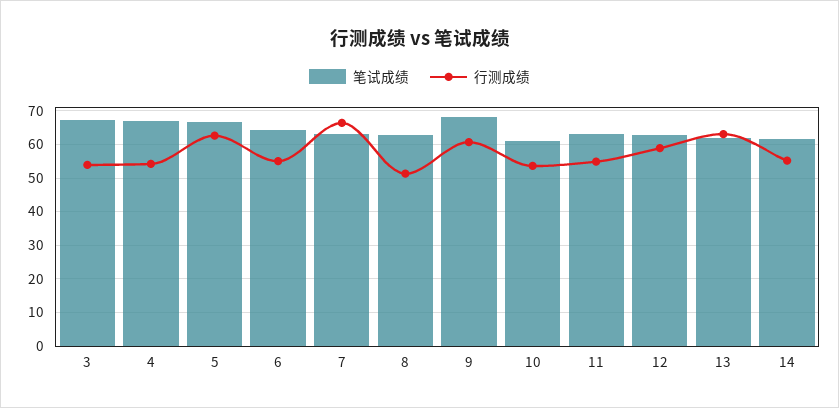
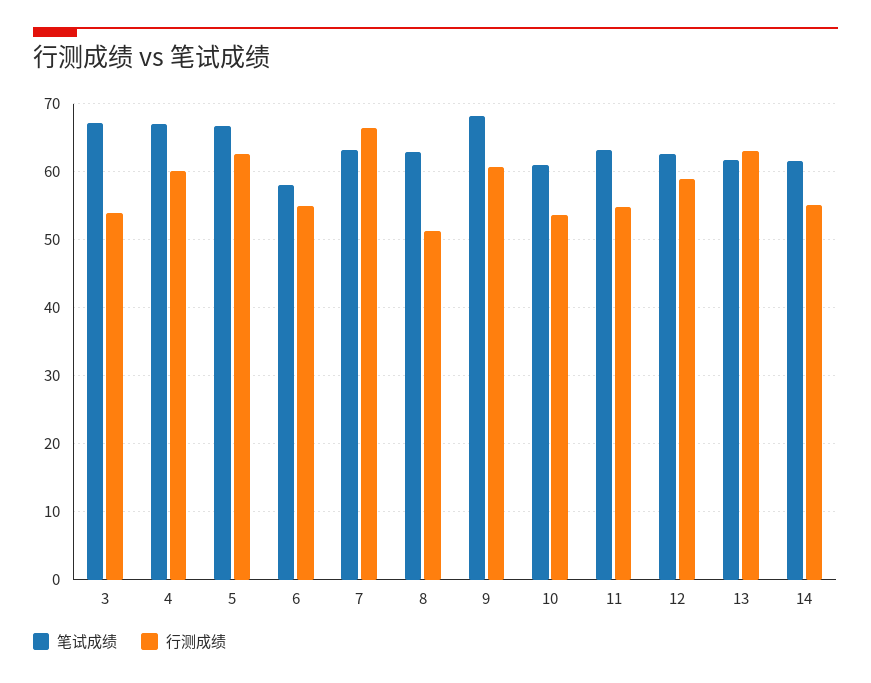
行测成绩, 4: 54 -> 60
笔试成绩, 6: 64 -> 58

